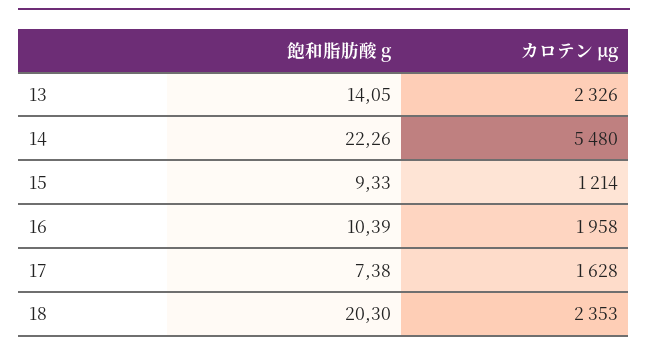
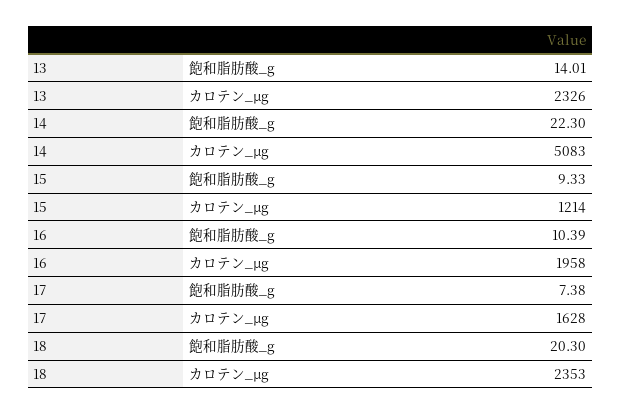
飽和脂肪酸 g, 13: 14.05 -> 14.01
飽和脂肪酸 g, 14: 22.26 -> 22.3
カロテン μg, 14: 5480 -> 5083

